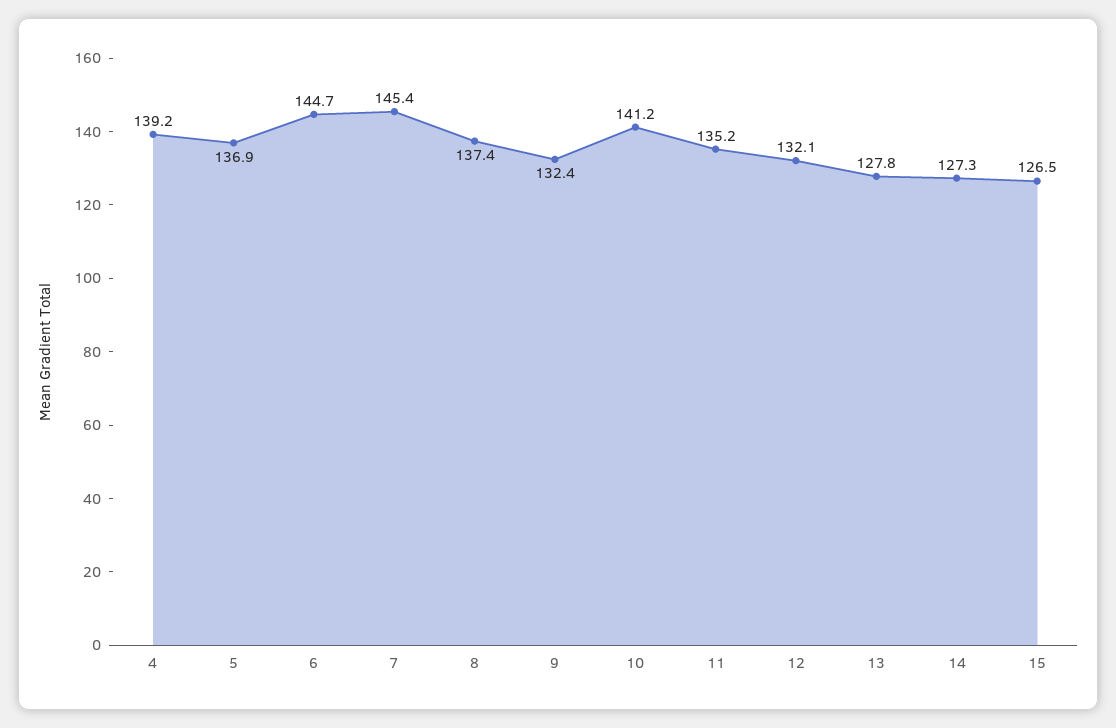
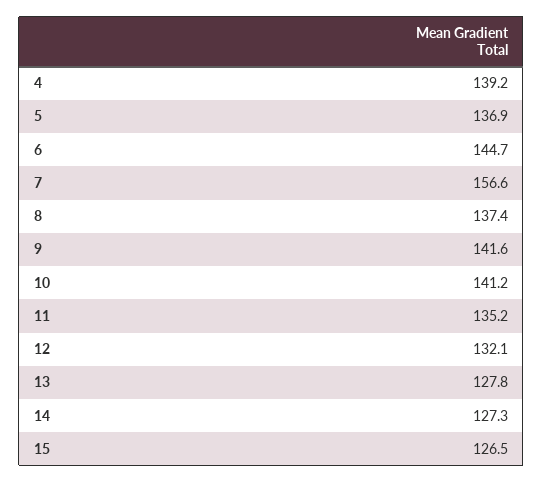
7: 145.4 -> 156.6
9: 132.4 -> 141.6

